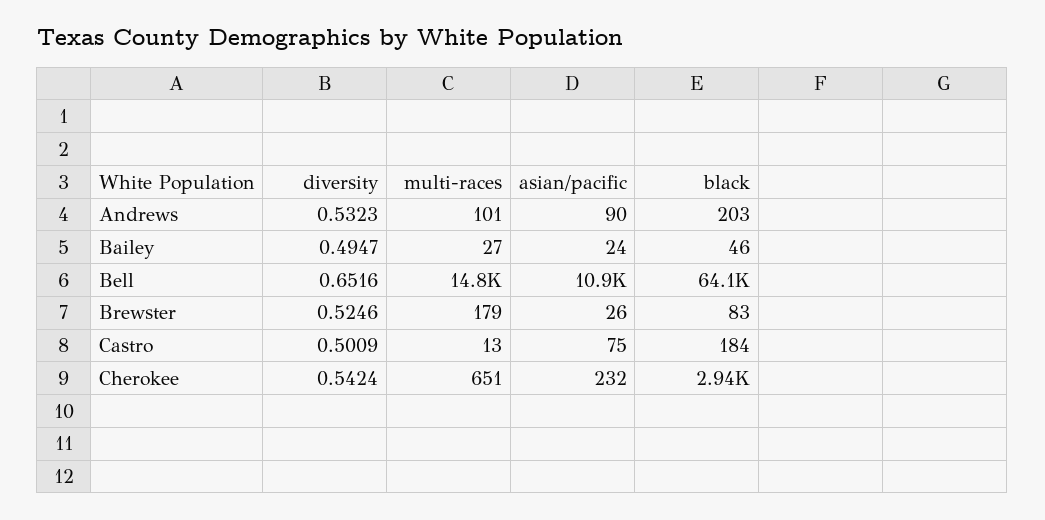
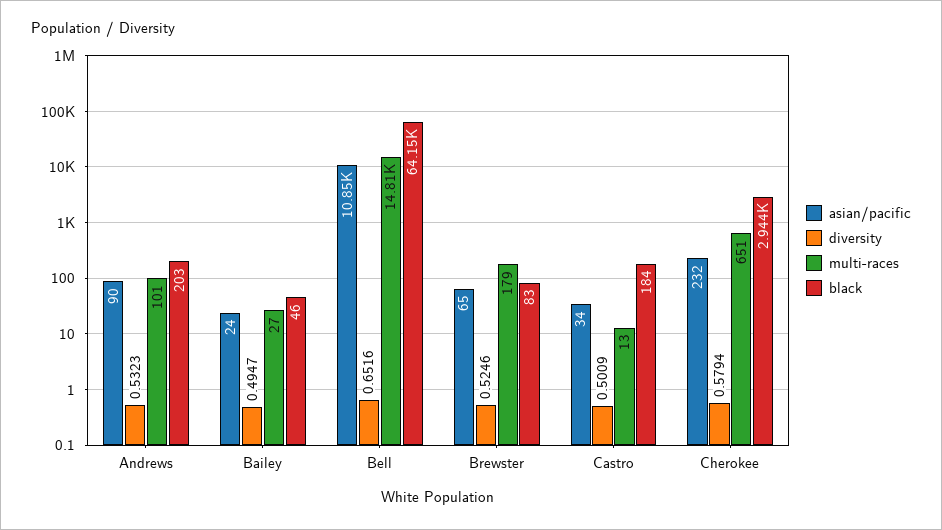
asian/pacific, Brewster: 26 -> 65
asian/pacific, Castro: 75 -> 34
diversity, Cherokee: 0.5424 -> 0.5794

